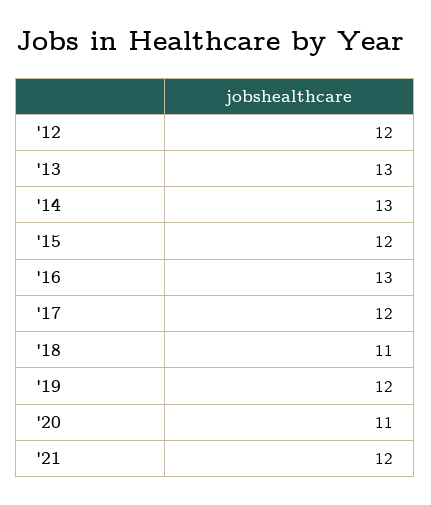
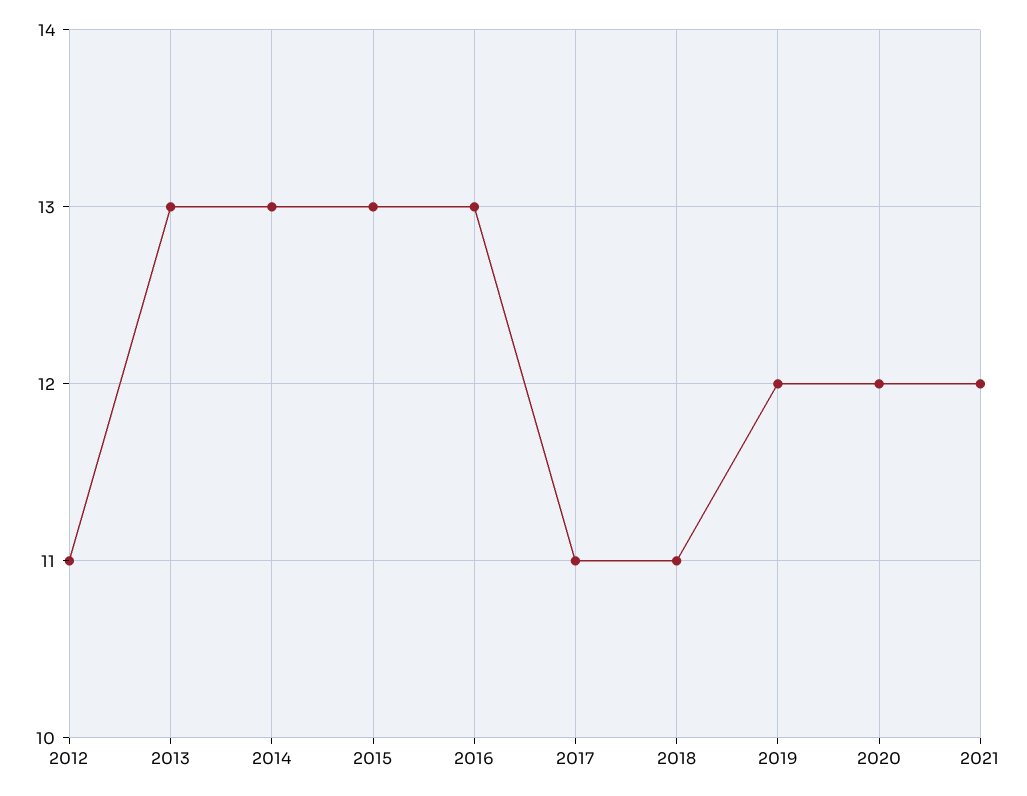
'12: 12 -> 11
'15: 12 -> 13
'17: 12 -> 11
'20: 11 -> 12

